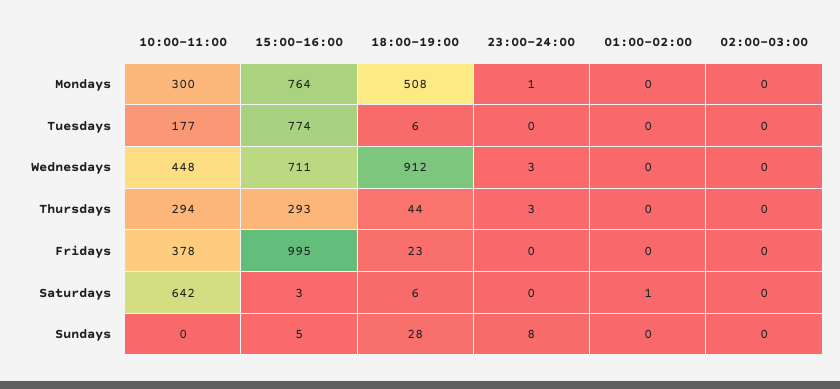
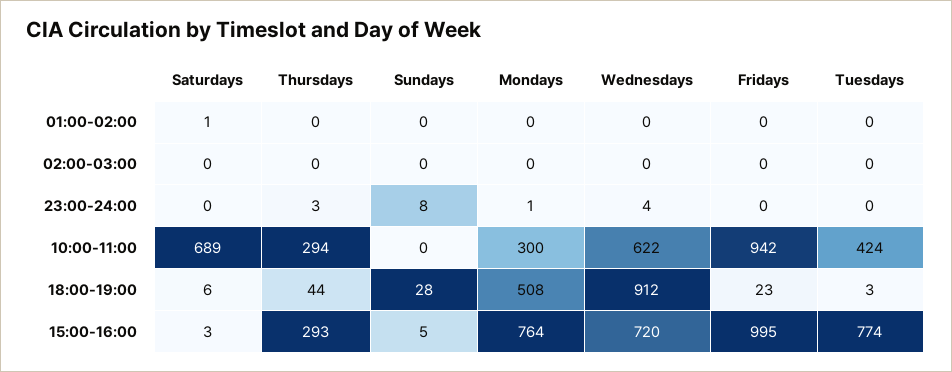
10:00-11:00, Tuesdays: 177 -> 424
18:00-19:00, Tuesdays: 6 -> 3
10:00-11:00, Wednesdays: 448 -> 622
15:00-16:00, Wednesdays: 711 -> 720
23:00-24:00, Wednesdays: 3 -> 4
10:00-11:00, Fridays: 378 -> 942
10:00-11:00, Saturdays: 642 -> 689

